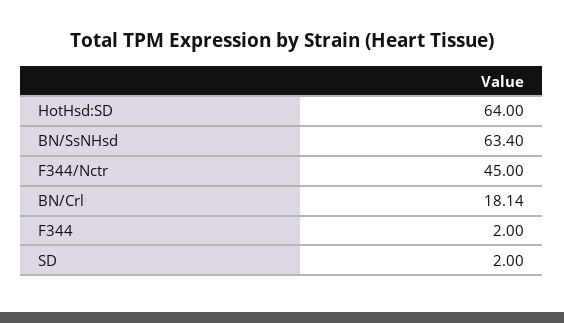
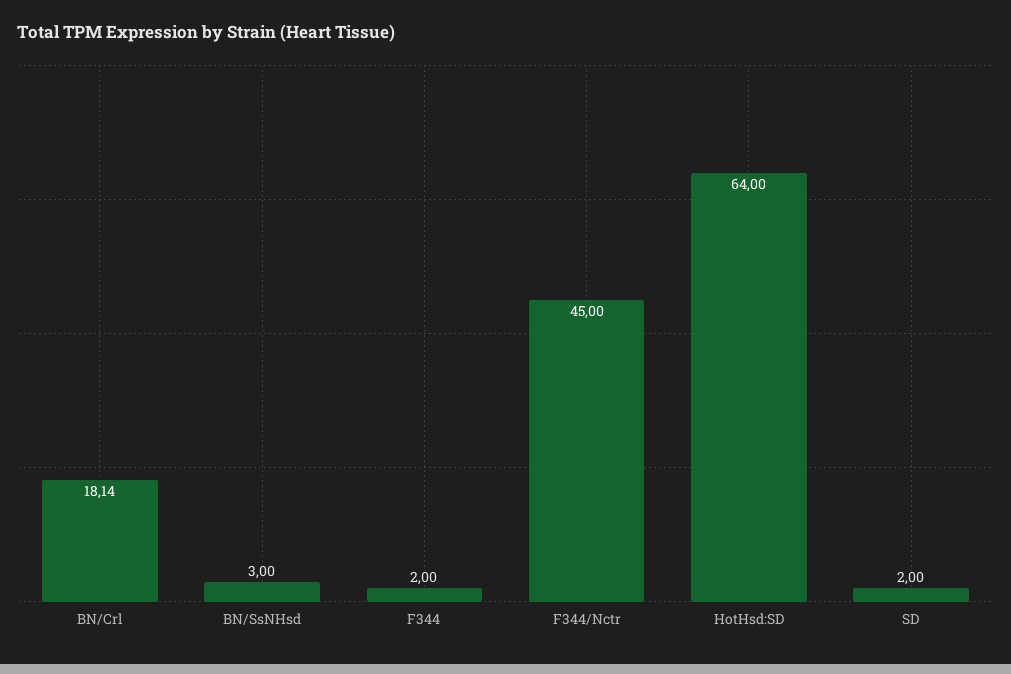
BN/SsNHsd: 63.4 -> 3

